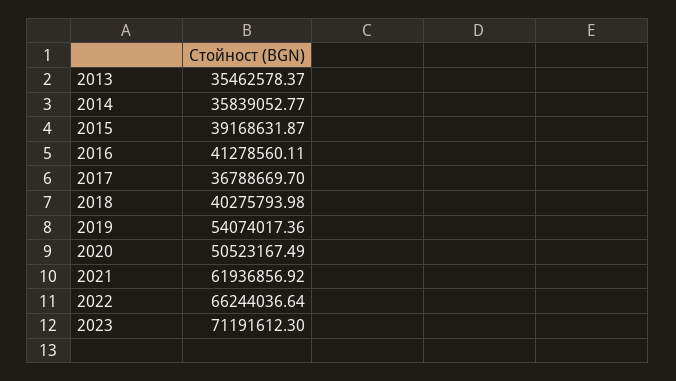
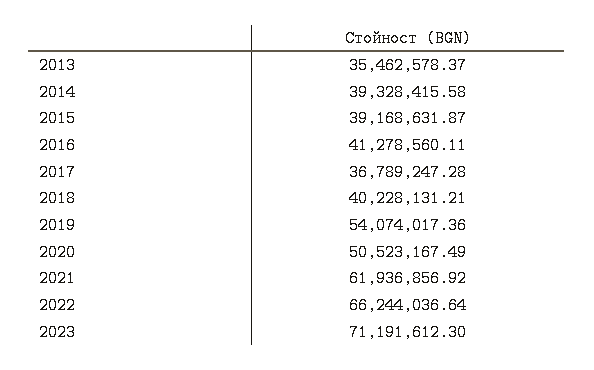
2014: 35839052.77 -> 39328415.58
2017: 36788669.7 -> 36789247.28
2018: 40275793.98 -> 40228131.21

